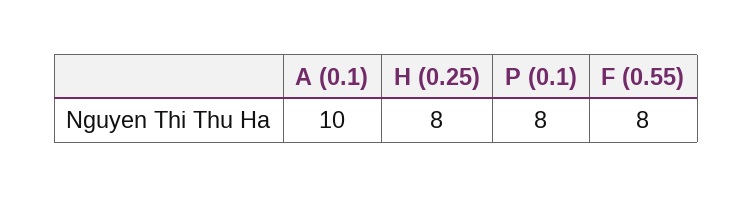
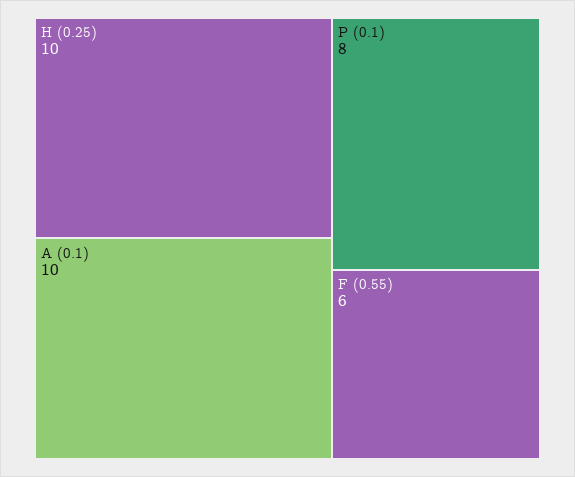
H (0.25): 8 -> 10
F (0.55): 8 -> 6

